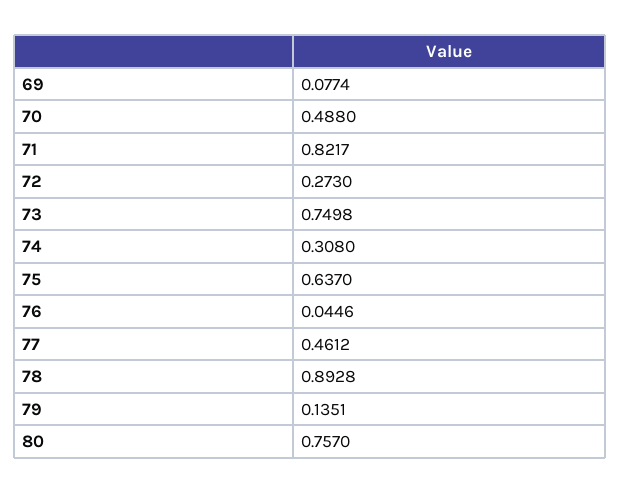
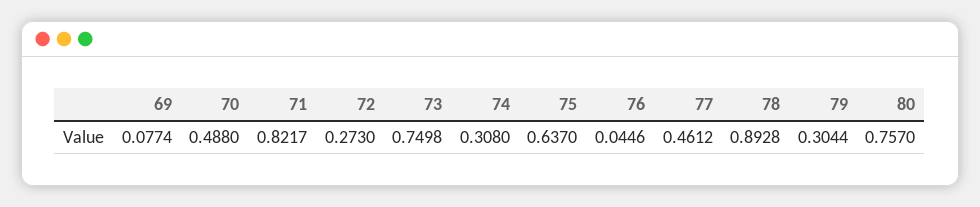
79: 0.1351 -> 0.3044

